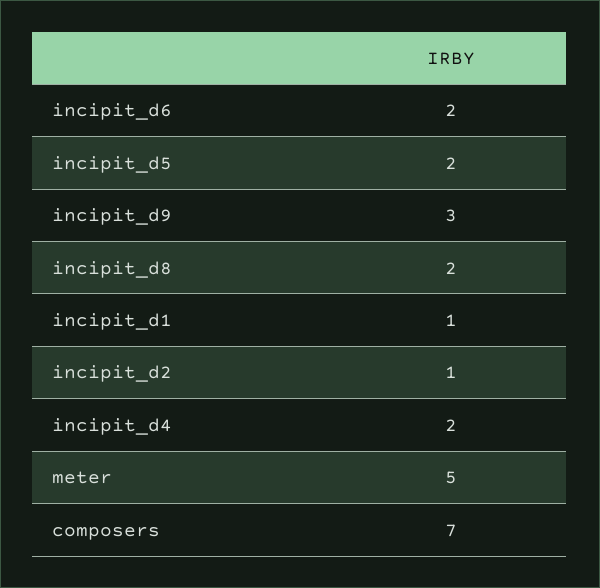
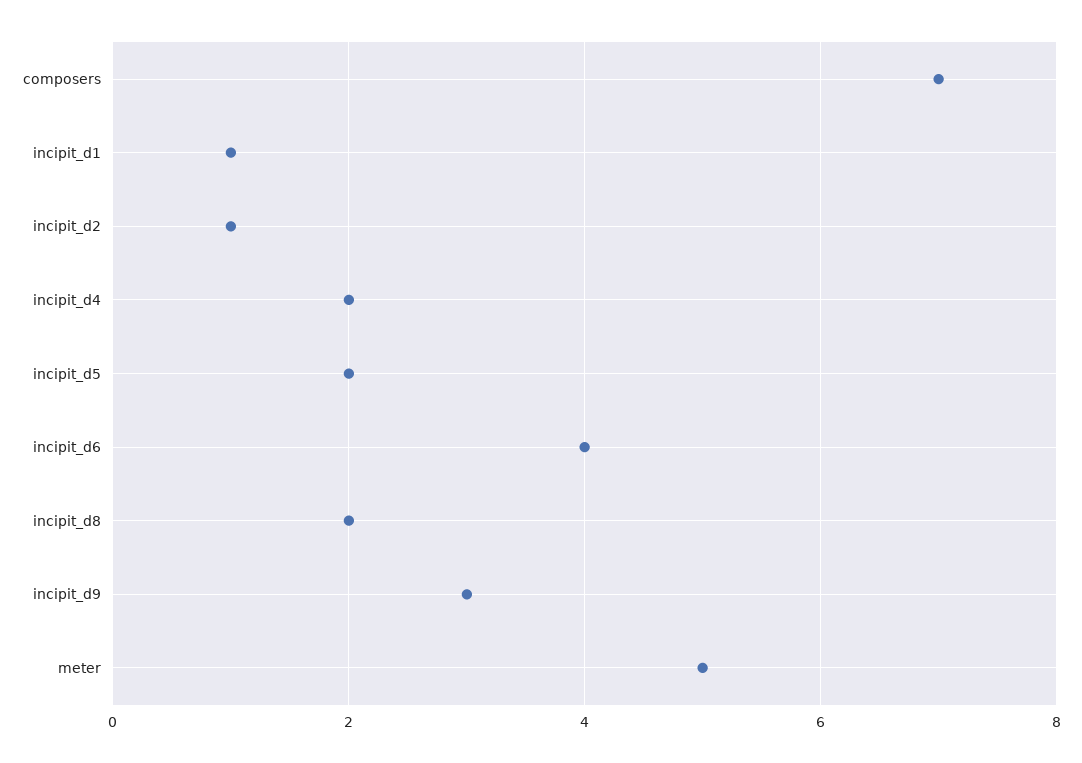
incipit_d6: 2 -> 4

